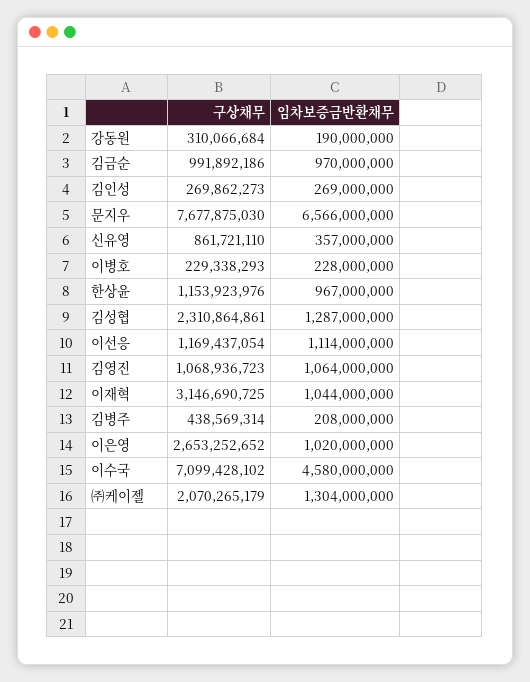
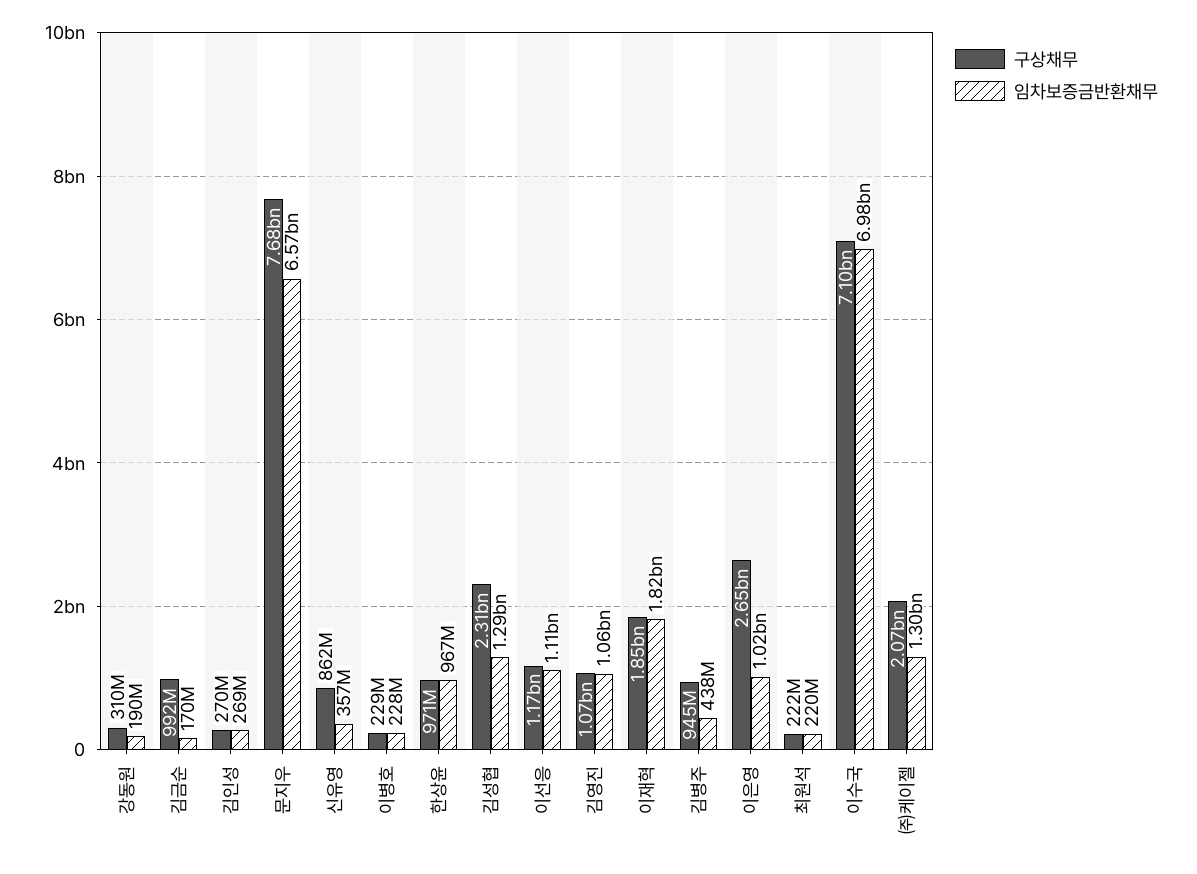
임차보증금반환채무, 김금순: 970000000 -> 170000000
구상채무, 한상윤: 1153923976 -> 971000000
구상채무, 이재혁: 3146690725 -> 1850000000
임차보증금반환채무, 이재혁: 1044000000 -> 1820000000
구상채무, 김병주: 438569314 -> 945000000
임차보증금반환채무, 김병주: 208000000 -> 438000000
임차보증금반환채무, 이수국: 4580000000 -> 6980000000
구상채무, 최원석: none -> 222000000
임차보증금반환채무, 최원석: none -> 220000000

